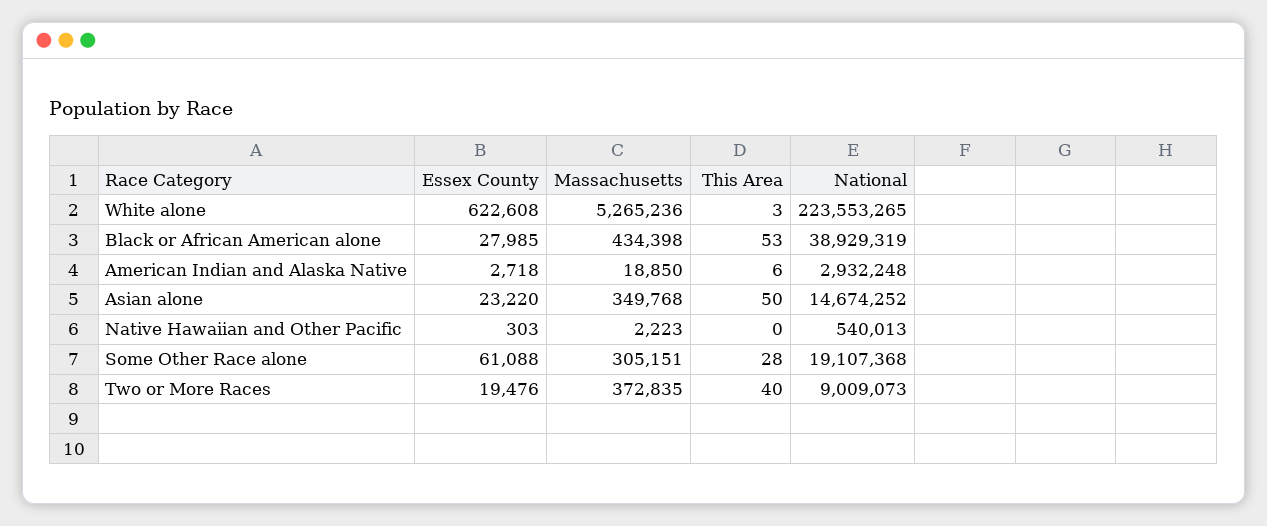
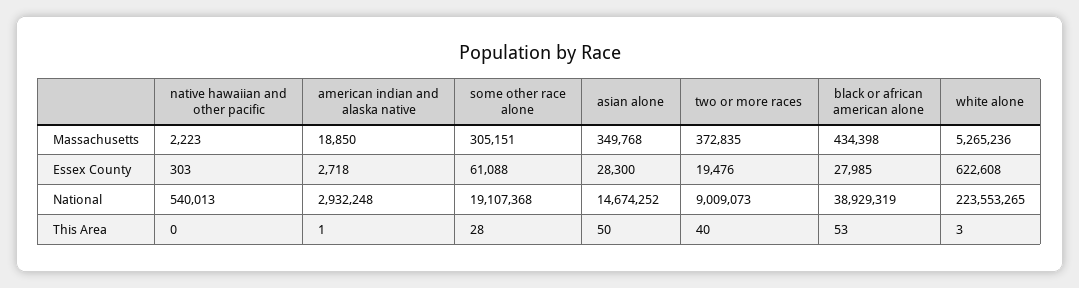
This Area, American Indian and Alaska Native: 6 -> 1
Essex County, Asian alone: 23220 -> 28300

